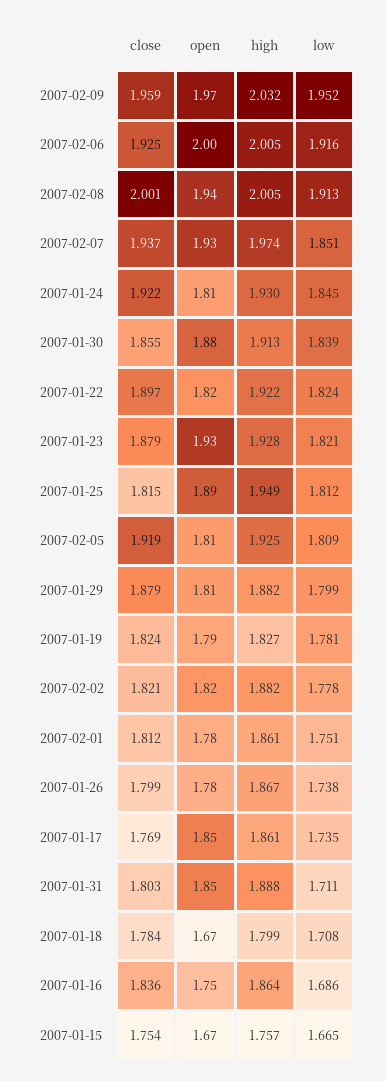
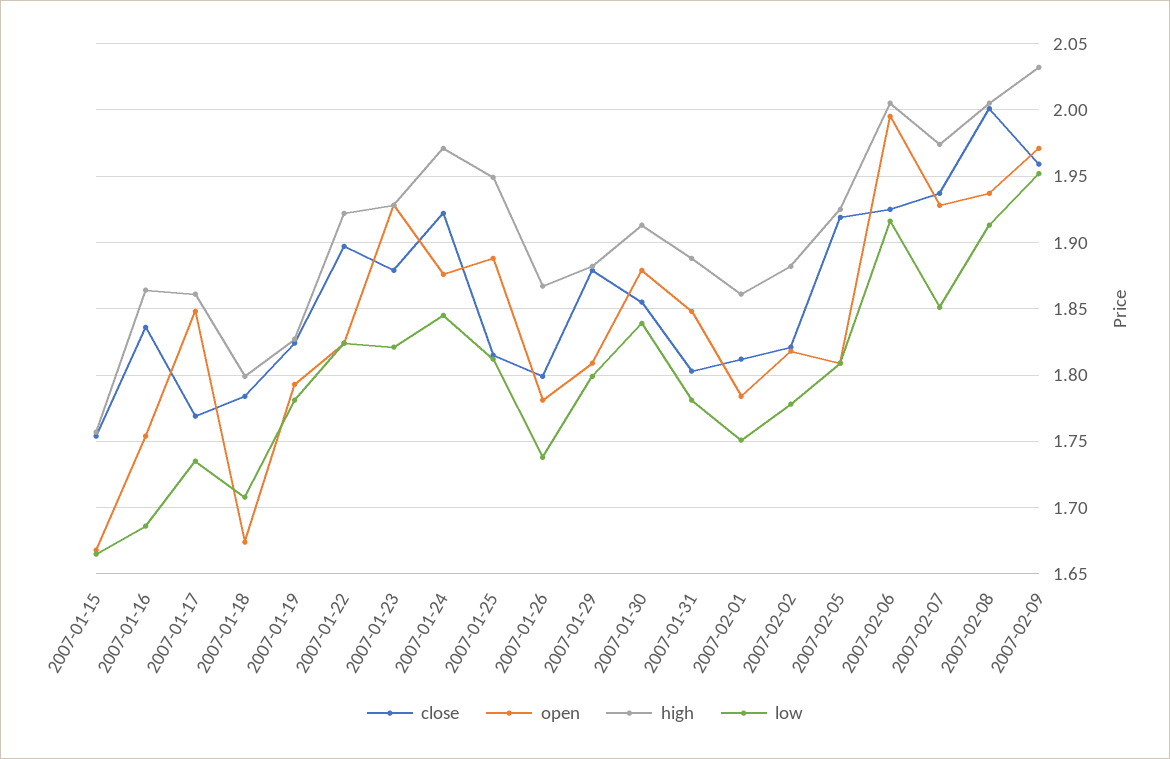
open, 2007-01-24: 1.81 -> 1.875
high, 2007-01-24: 1.93 -> 1.97
low, 2007-01-31: 1.711 -> 1.78

